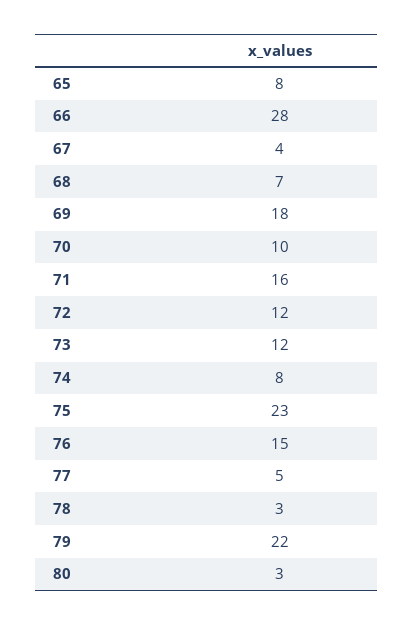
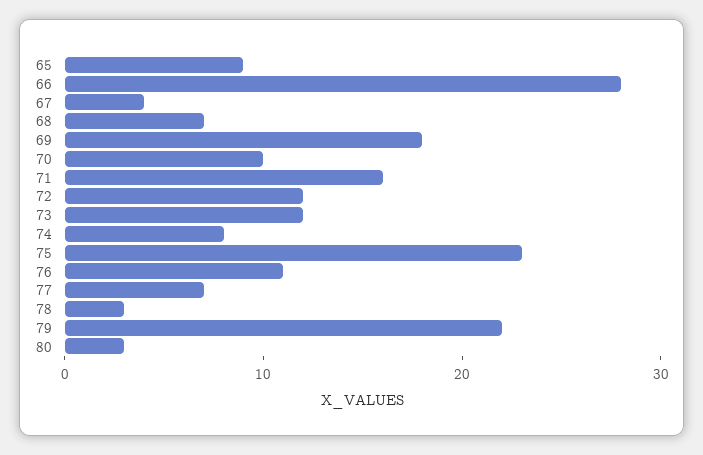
65: 8 -> 9
76: 15 -> 11
77: 5 -> 7

